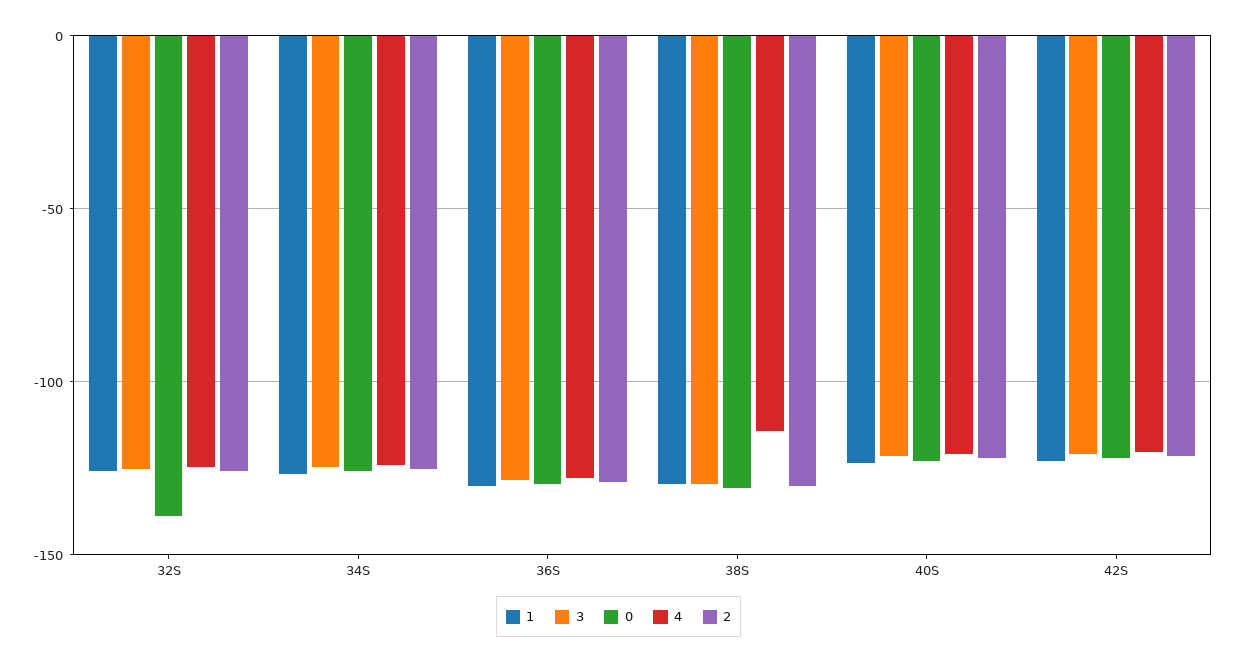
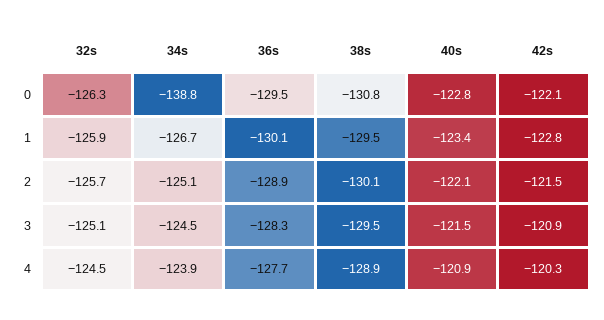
0, 32S: -140 -> -126.3
0, 34S: -125 -> -138.8
4, 38S: -115 -> -128.9

